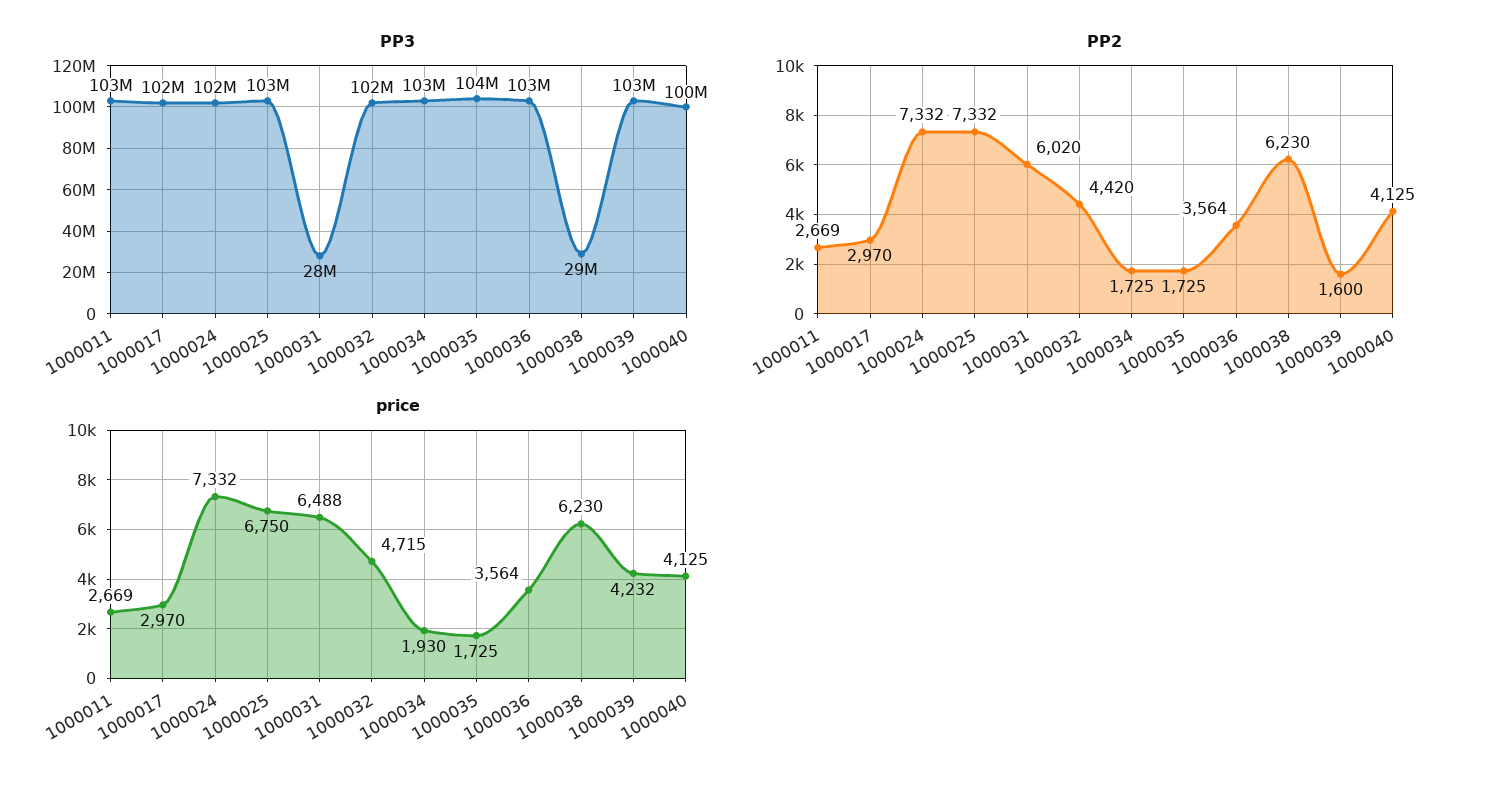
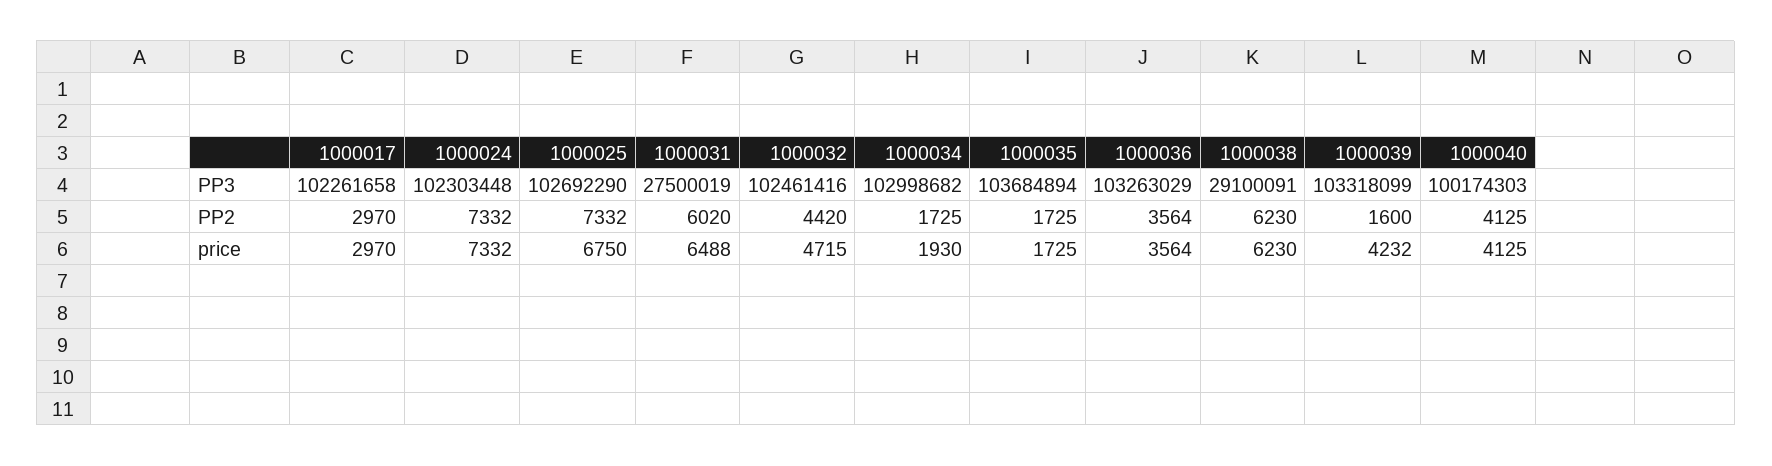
PP3, 1000011: 103000000 -> none
PP2, 1000011: 2669 -> none
price, 1000011: 2669 -> none

